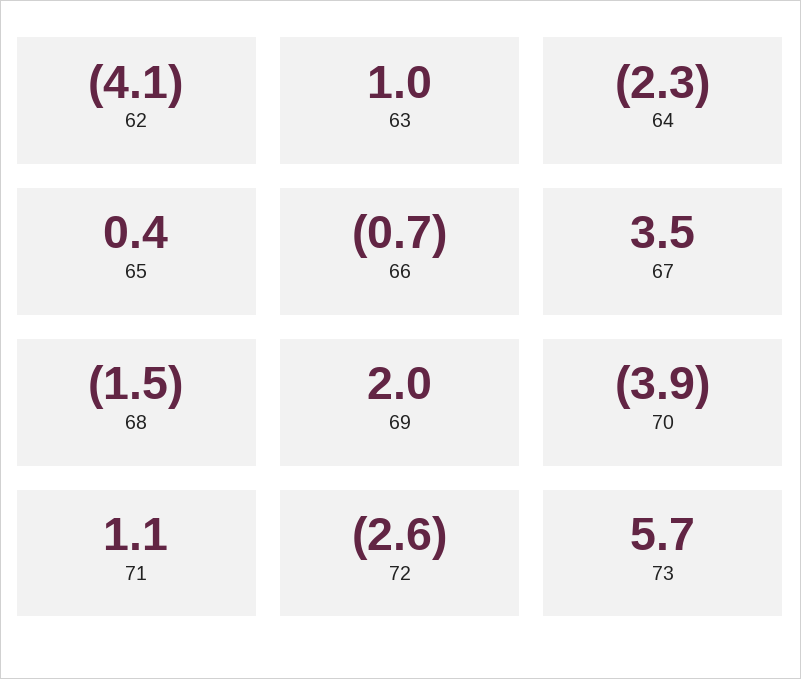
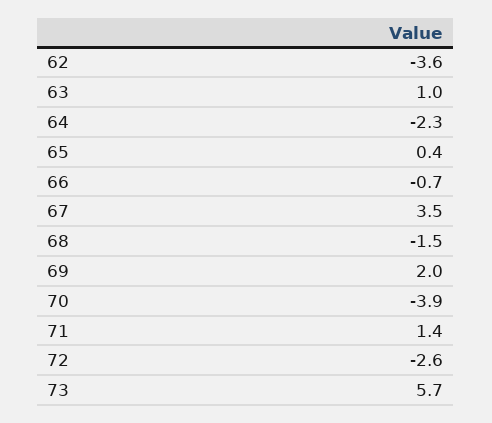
62: -4.1 -> -3.6
71: 1.1 -> 1.4

